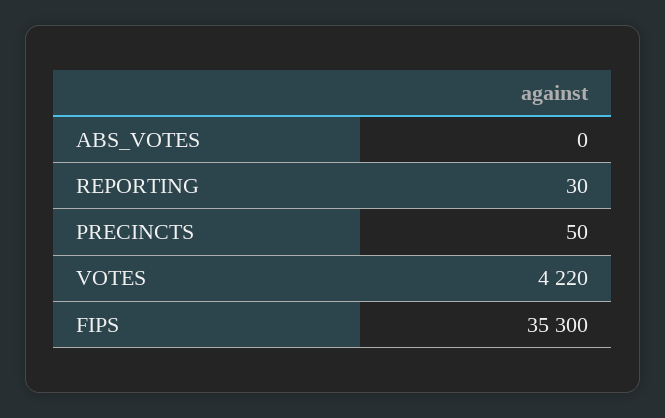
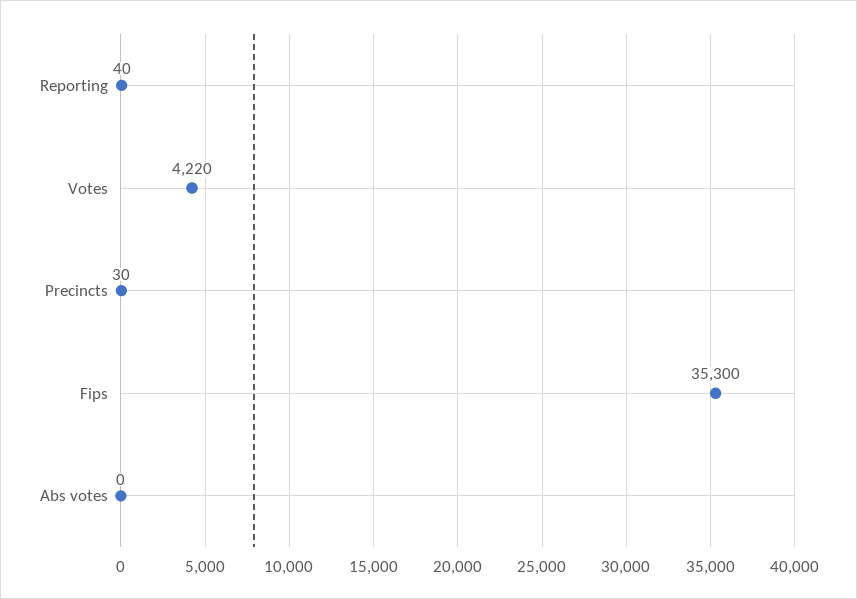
REPORTING: 30 -> 40
PRECINCTS: 50 -> 30

